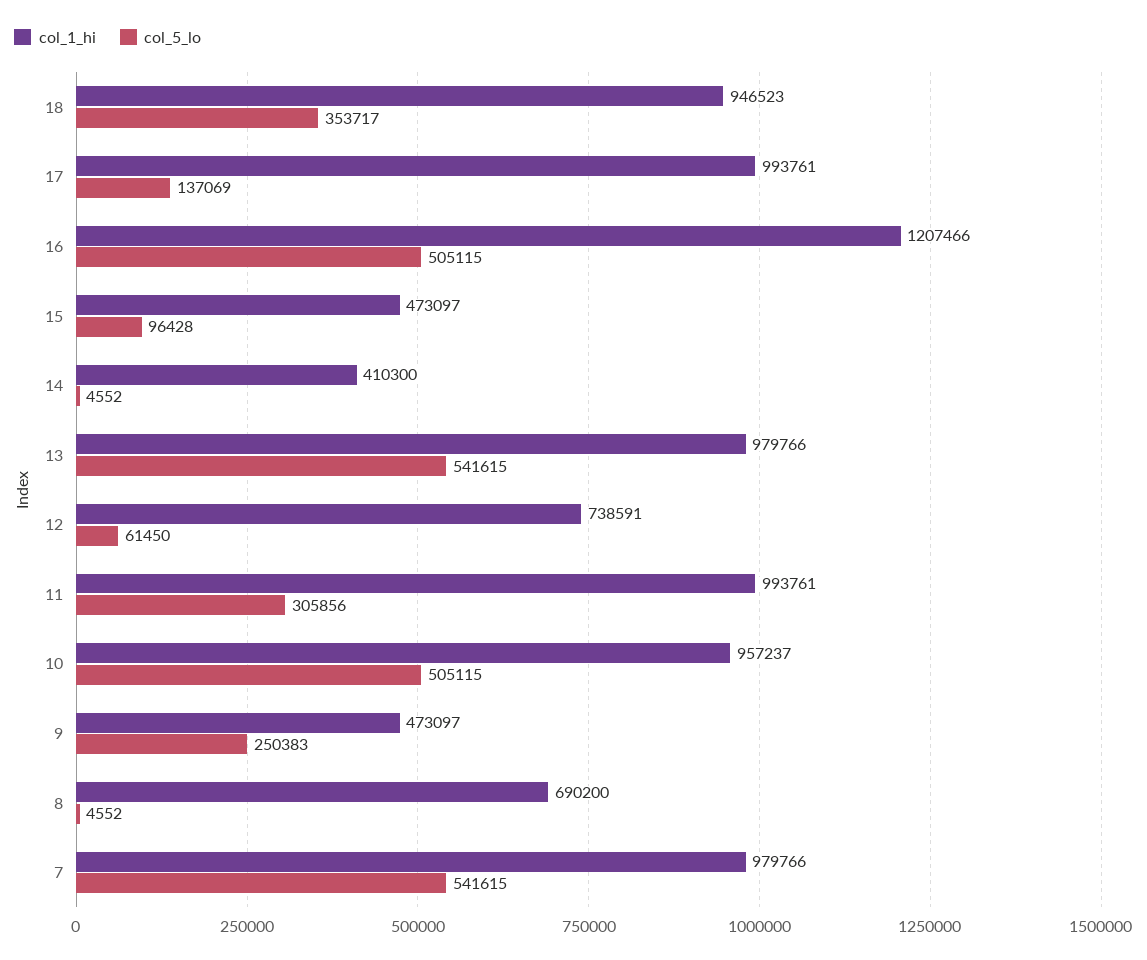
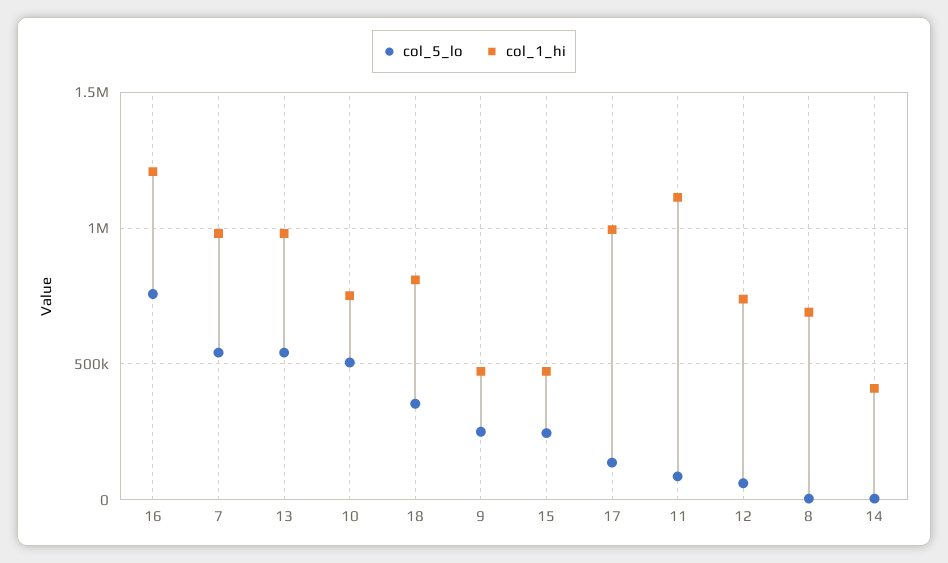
col_1_hi, 18: 946523 -> 800000
col_5_lo, 16: 505115 -> 750000
col_5_lo, 15: 96428 -> 250000
col_1_hi, 11: 993761 -> 1100000
col_5_lo, 11: 305856 -> 100000
col_1_hi, 10: 957237 -> 750000

